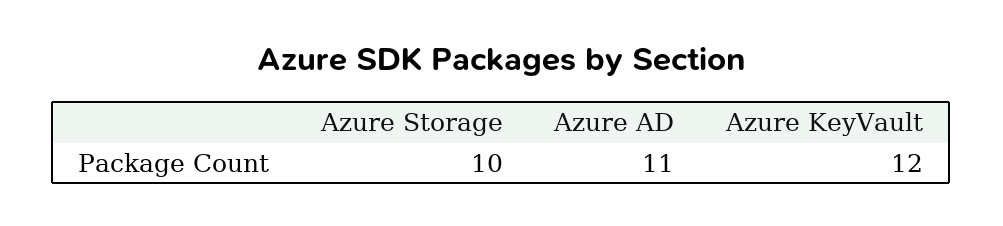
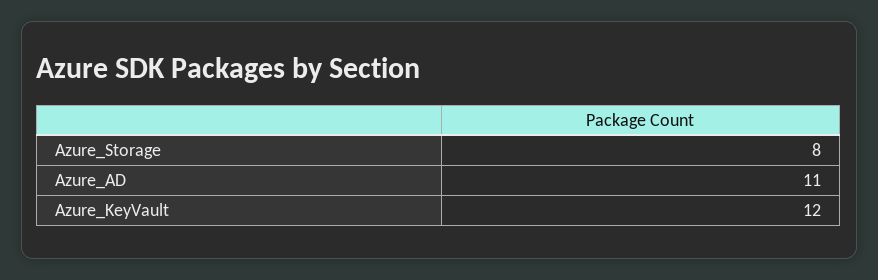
Azure Storage: 10 -> 8

